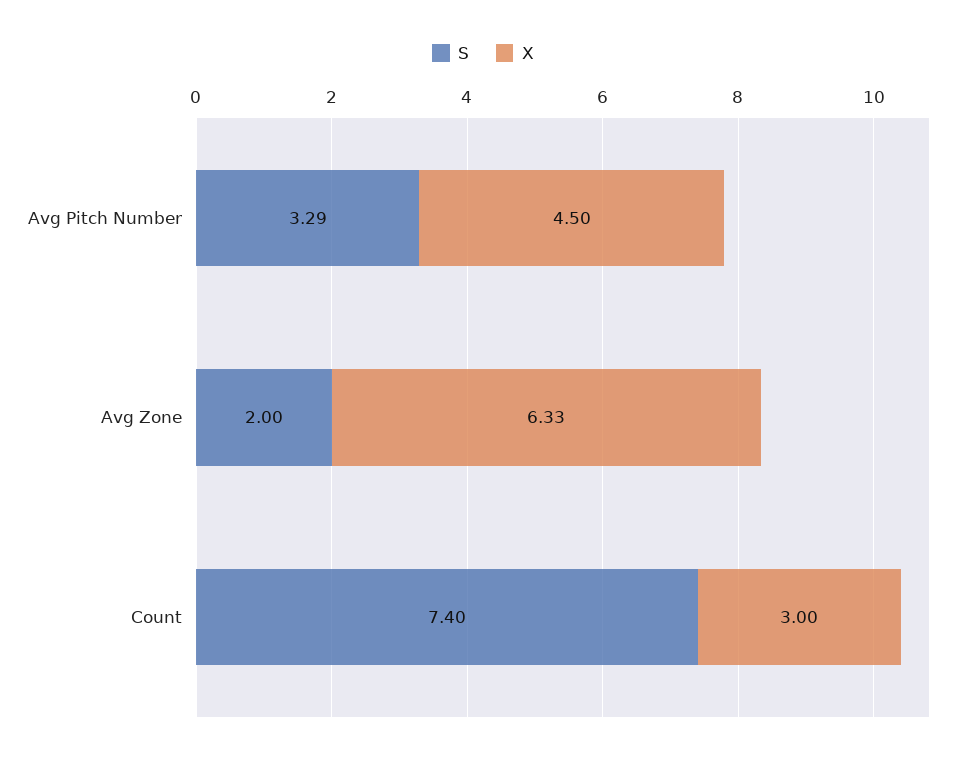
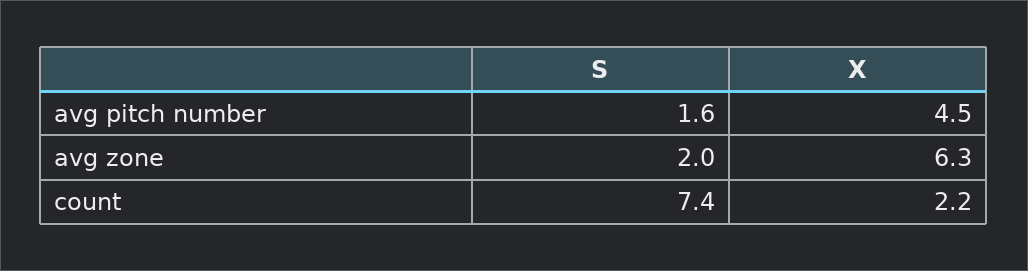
S, Avg Pitch Number: 3.29 -> 1.6
X, Count: 3 -> 2.2

